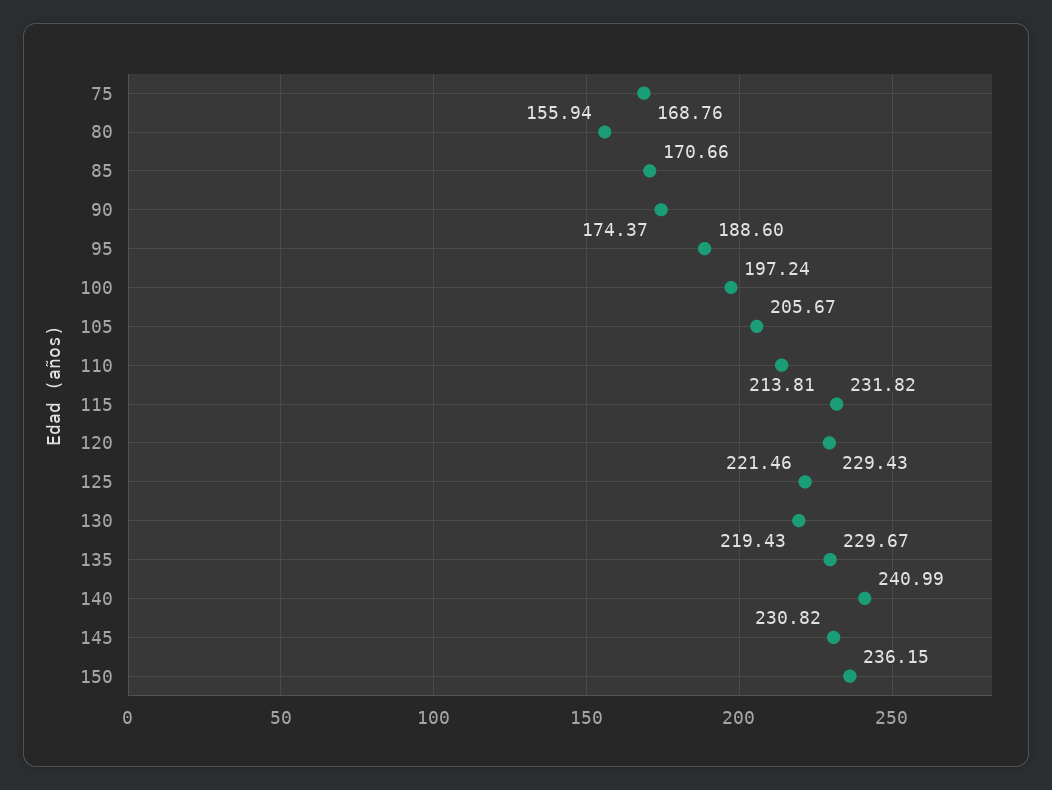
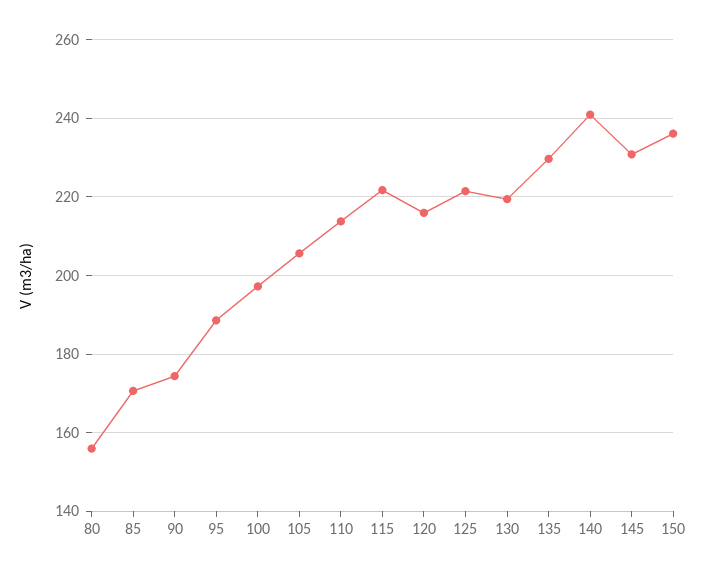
75: 168.76 -> none
115: 231.82 -> 222
120: 229.43 -> 216

